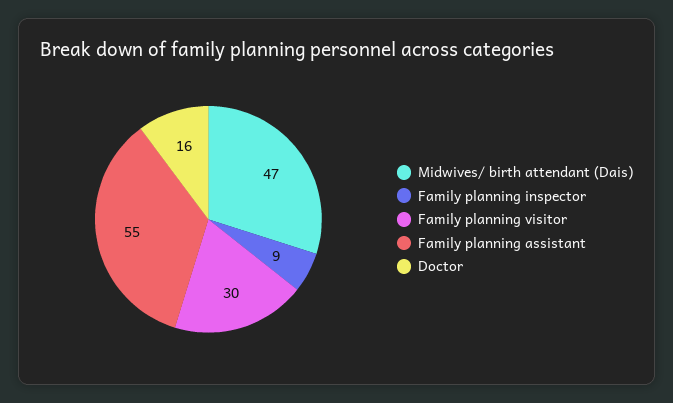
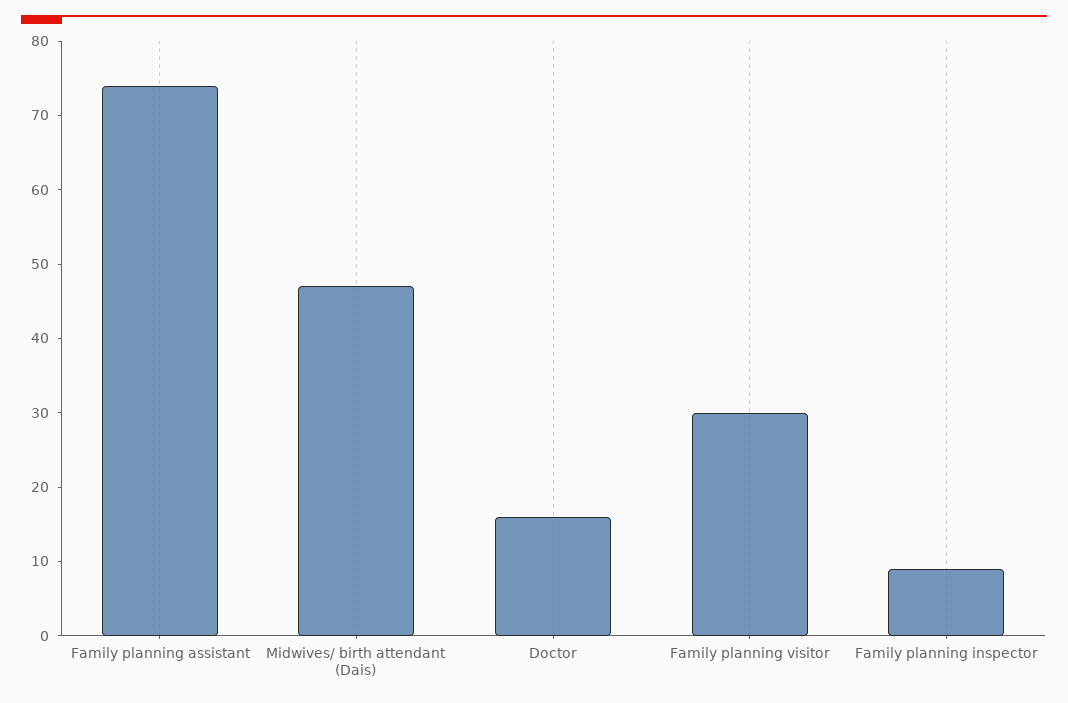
Family planning assistant: 55 -> 75

